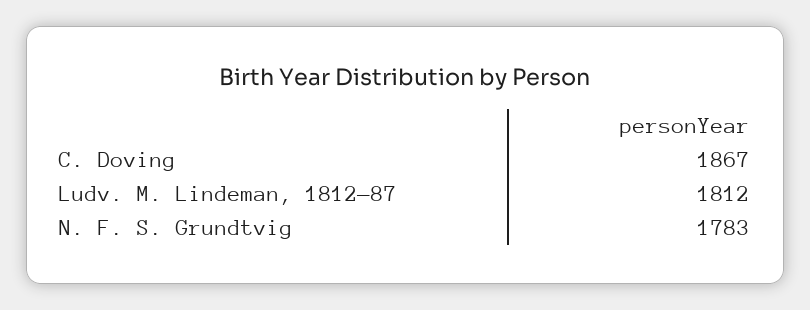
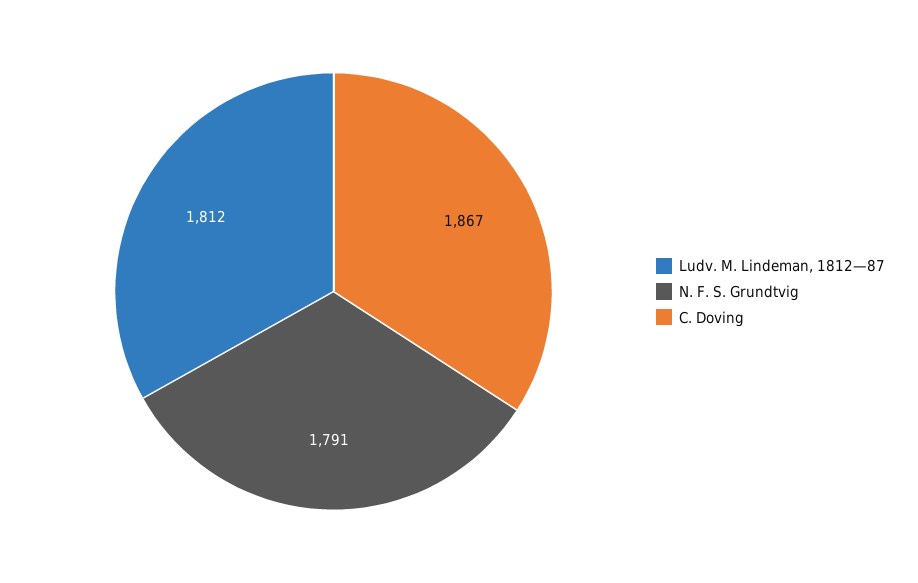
N. F. S. Grundtvig: 1783 -> 1791

